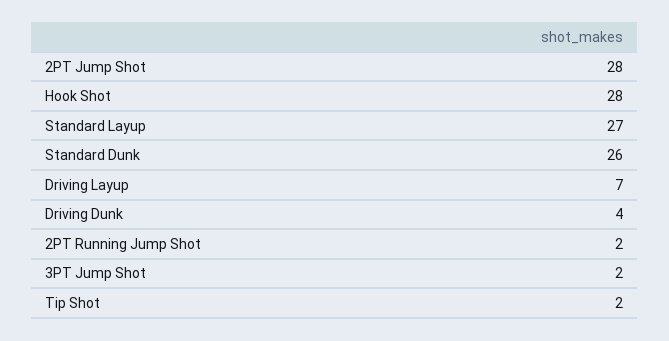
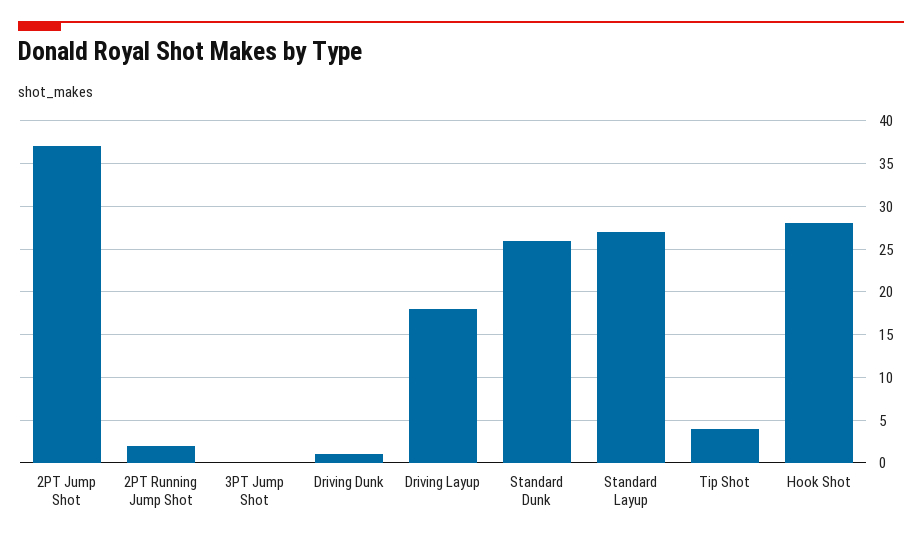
2PT Jump Shot: 28 -> 37
Driving Layup: 7 -> 18
Driving Dunk: 4 -> 1
3PT Jump Shot: 2 -> 0
Tip Shot: 2 -> 4

